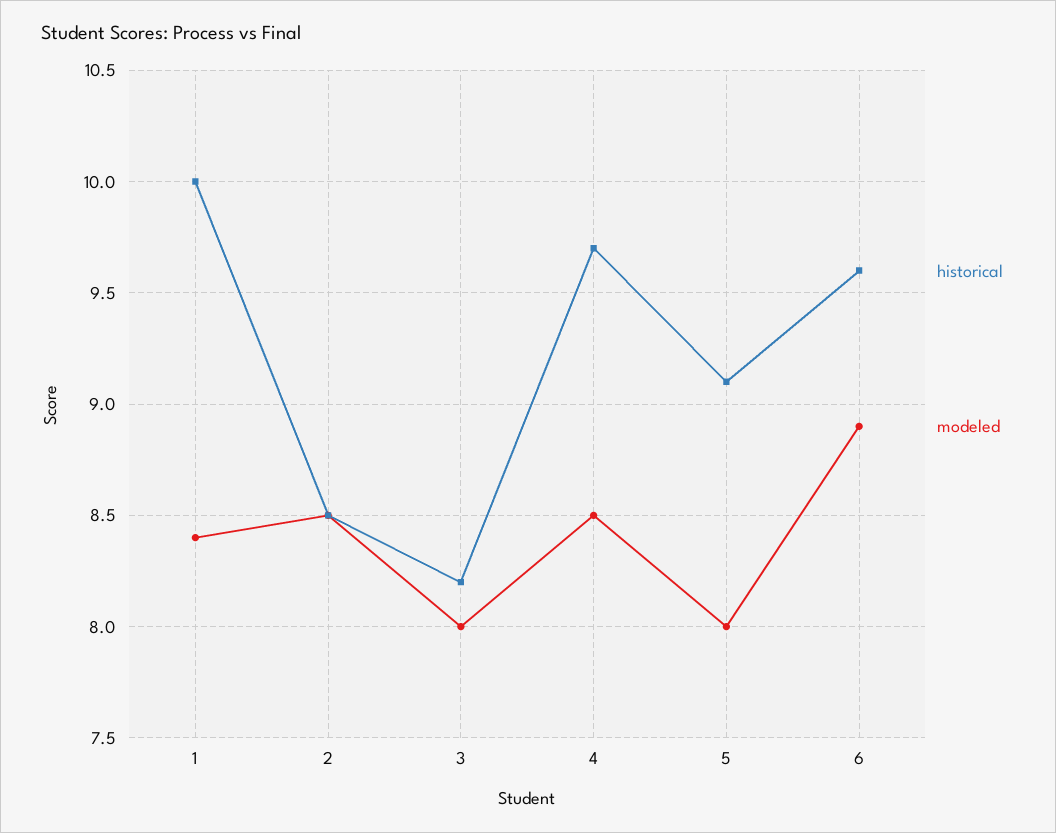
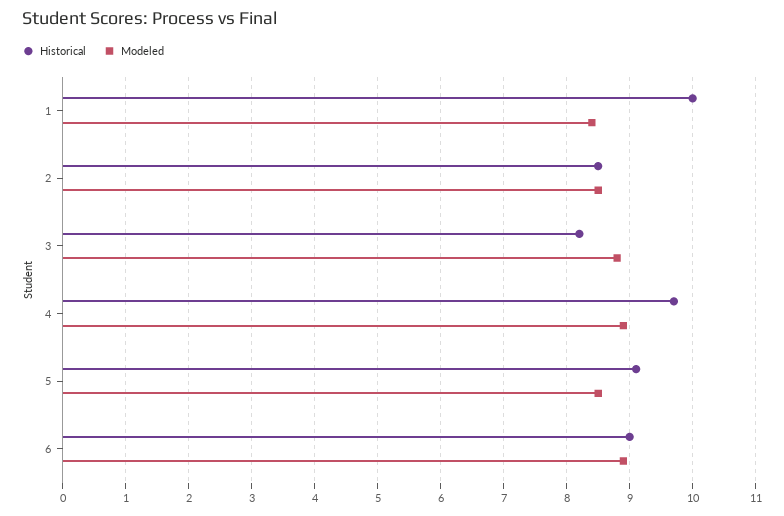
modeled, 3: 8 -> 8.8
modeled, 4: 8.5 -> 8.9
modeled, 5: 8 -> 8.5
historical, 6: 9.6 -> 9

